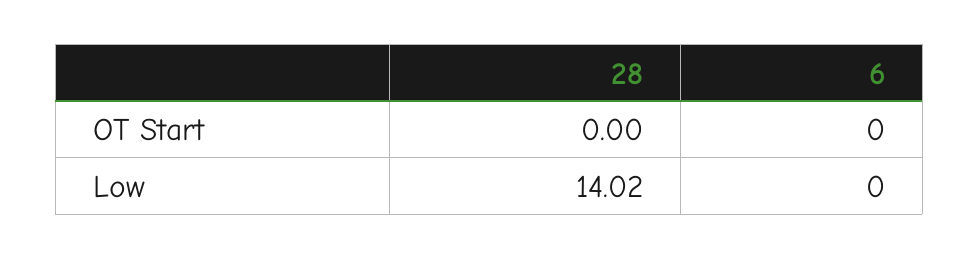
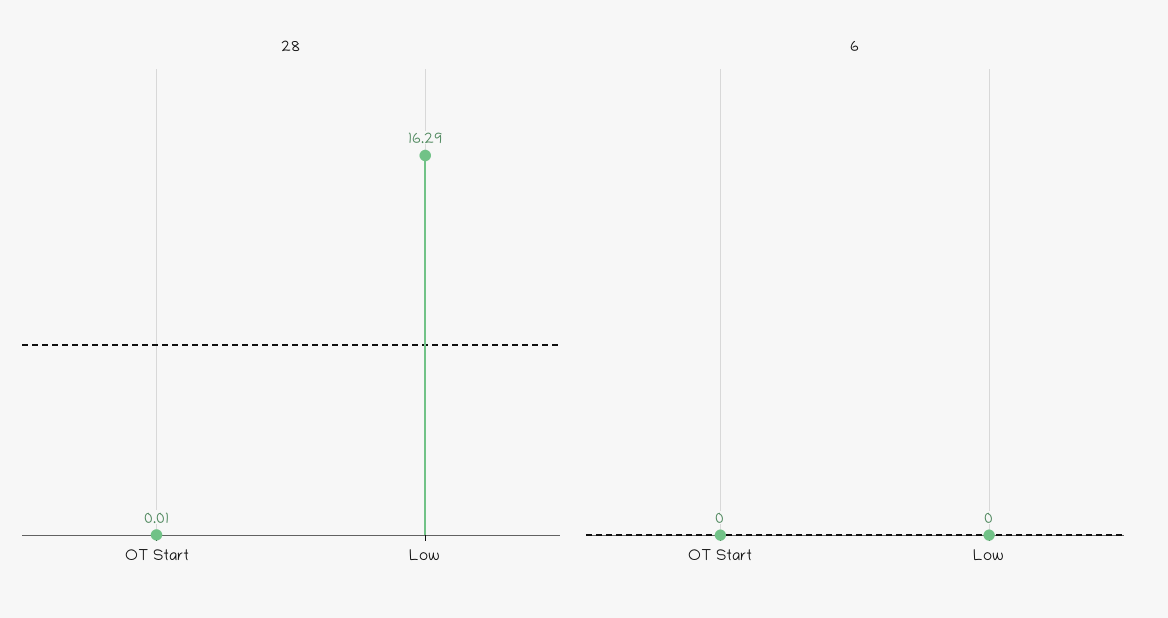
28, OT Start: 0 -> 0.01
28, Low: 14.02 -> 16.29

